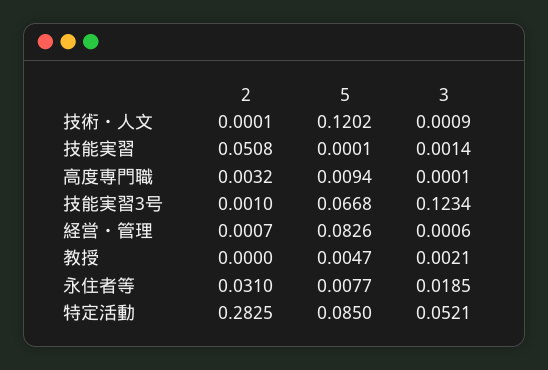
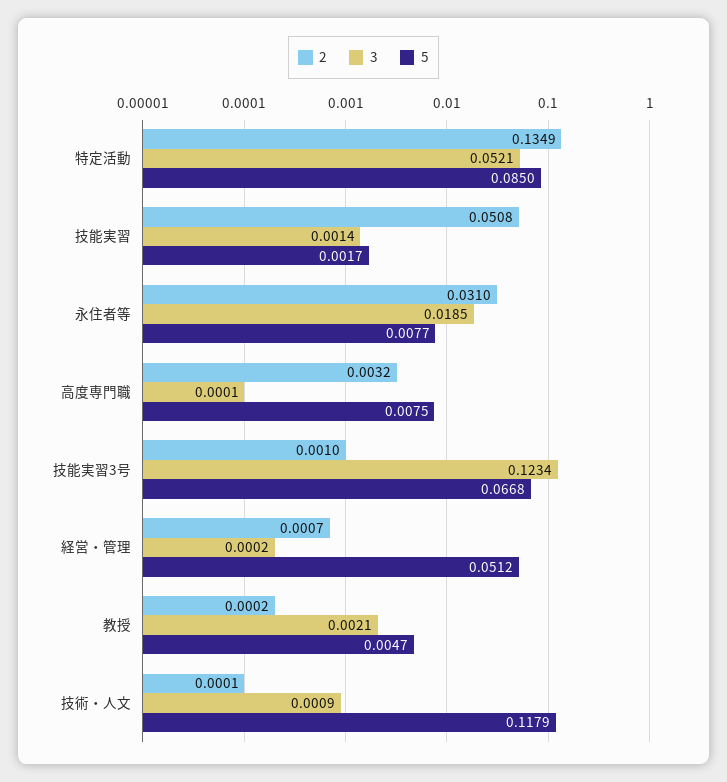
5, 技術・人文: 0.1202 -> 0.1179
5, 技能実習: 0.0001 -> 0.0017
5, 高度専門職: 0.0094 -> 0.0075
5, 経営・管理: 0.0826 -> 0.0512
3, 経営・管理: 0.0006 -> 0.0002
2, 教授: 0 -> 0.0002
2, 特定活動: 0.2825 -> 0.1349

